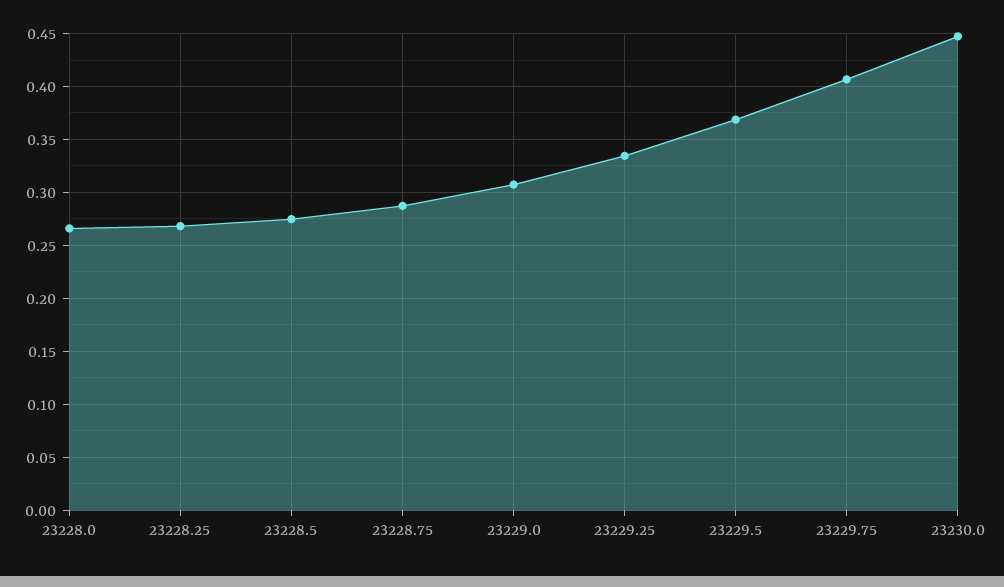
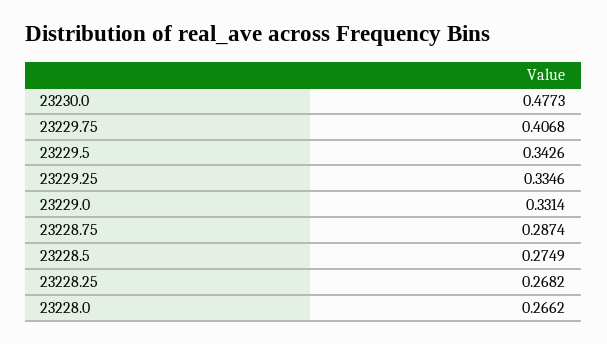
23229.0: 0.31 -> 0.3314
23229.5: 0.37 -> 0.3426
23230.0: 0.45 -> 0.4773

